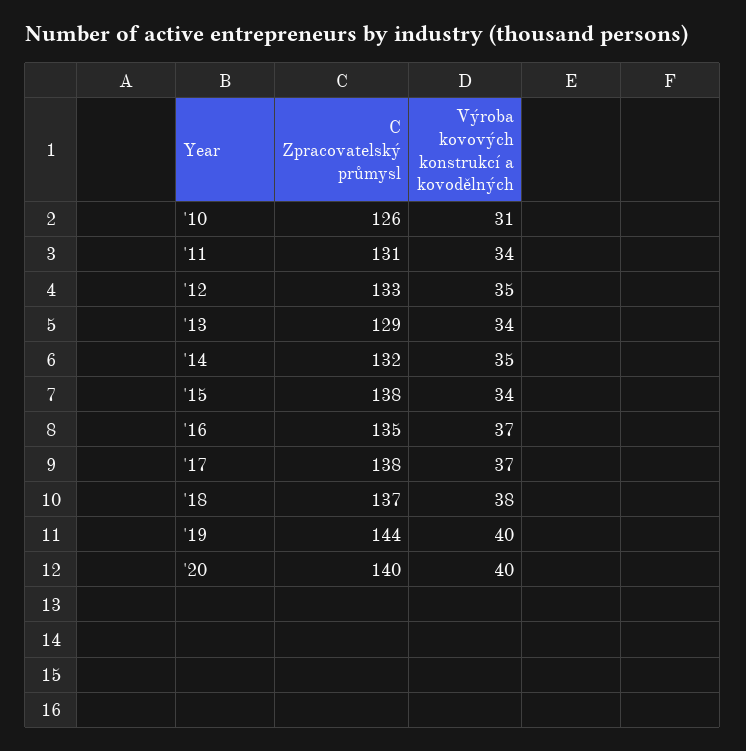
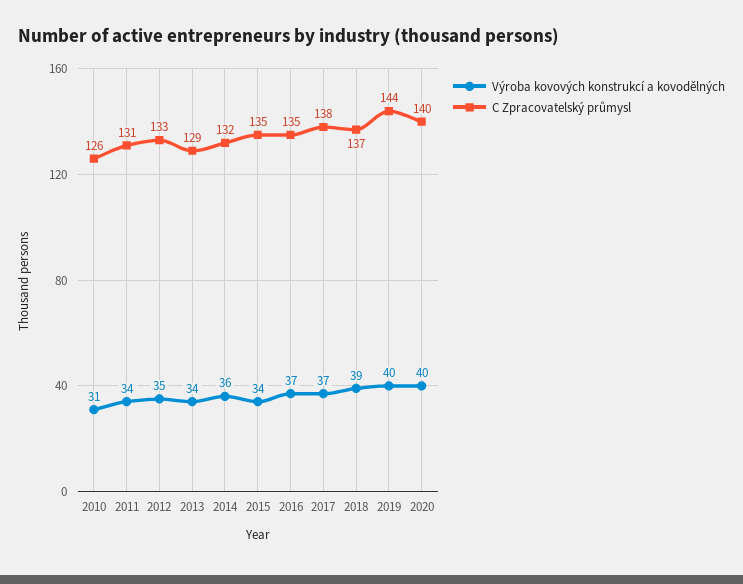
Výroba kovových konstrukcí a kovodělných, '14: 35 -> 36
C Zpracovatelský průmysl, '15: 138 -> 135
Výroba kovových konstrukcí a kovodělných, '18: 38 -> 39

